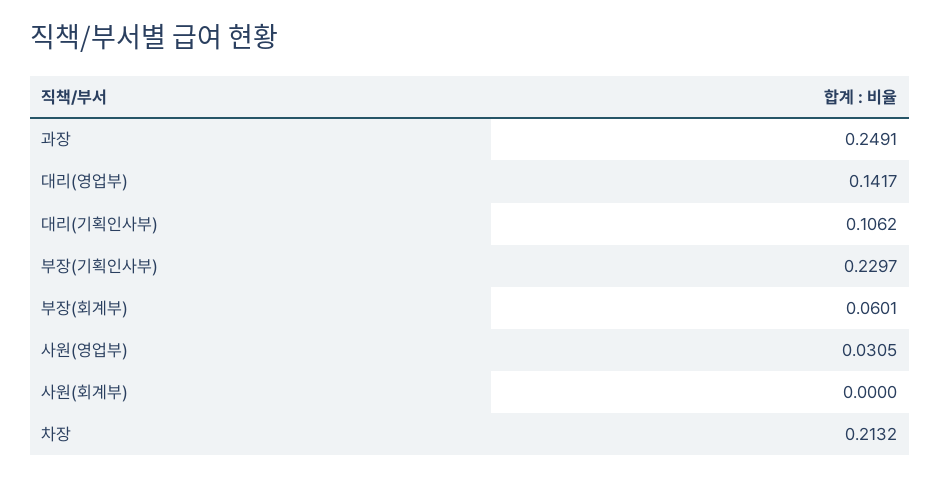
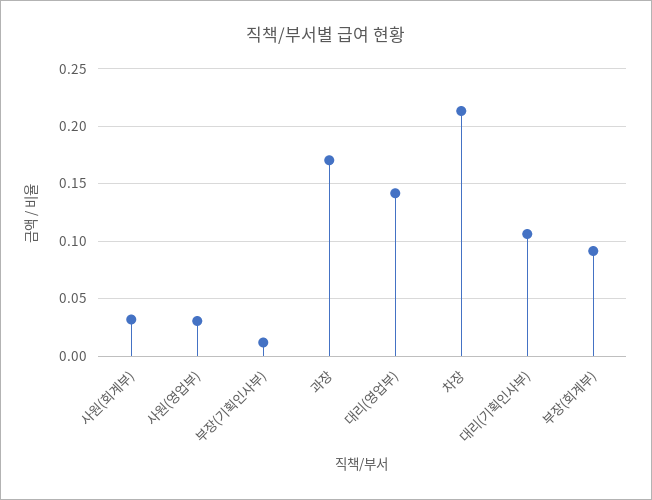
과장: 0.2491 -> 0.17
부장(기획인사부): 0.2297 -> 0.01
부장(회계부): 0.0601 -> 0.09
사원(회계부): 0 -> 0.03

